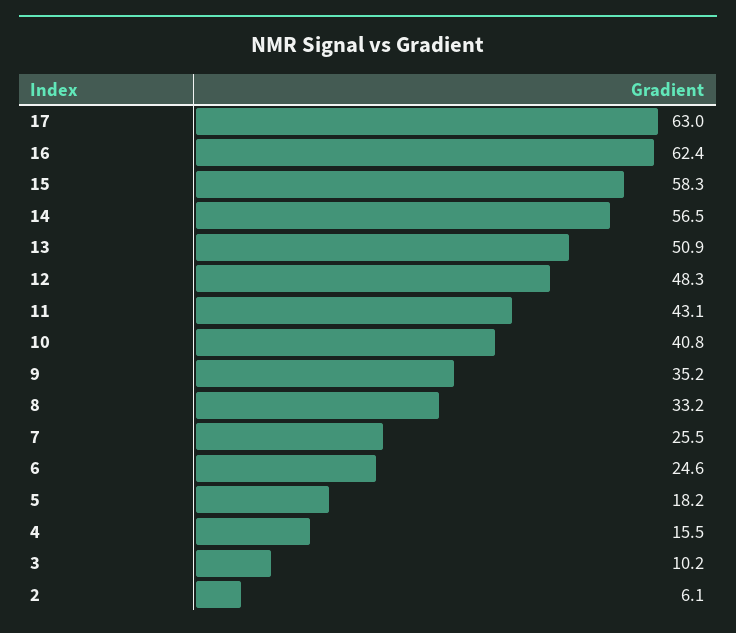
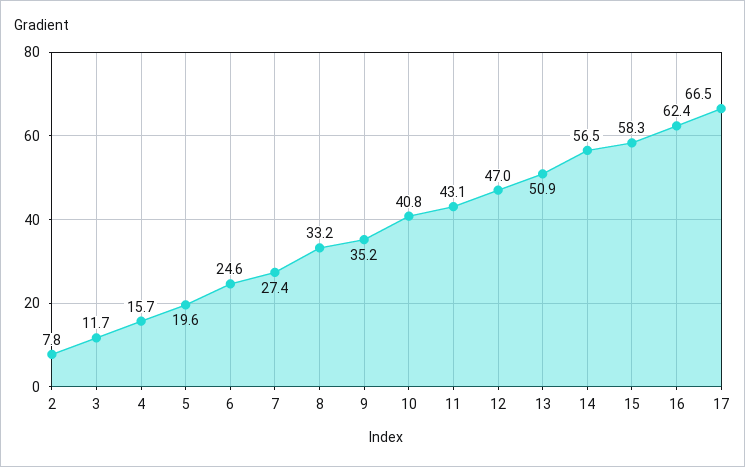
17: 63 -> 66.5
12: 48.3 -> 47
7: 25.5 -> 27.4
5: 18.2 -> 19.6
4: 15.5 -> 15.7
3: 10.2 -> 11.7
2: 6.1 -> 7.8

